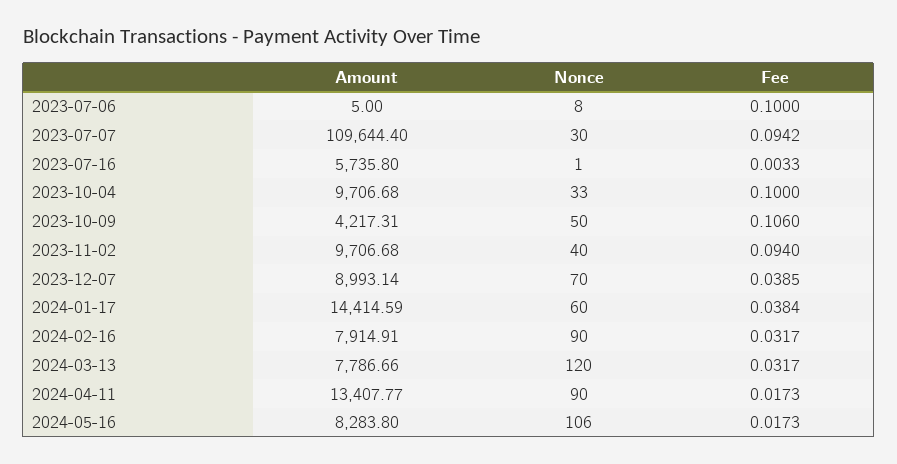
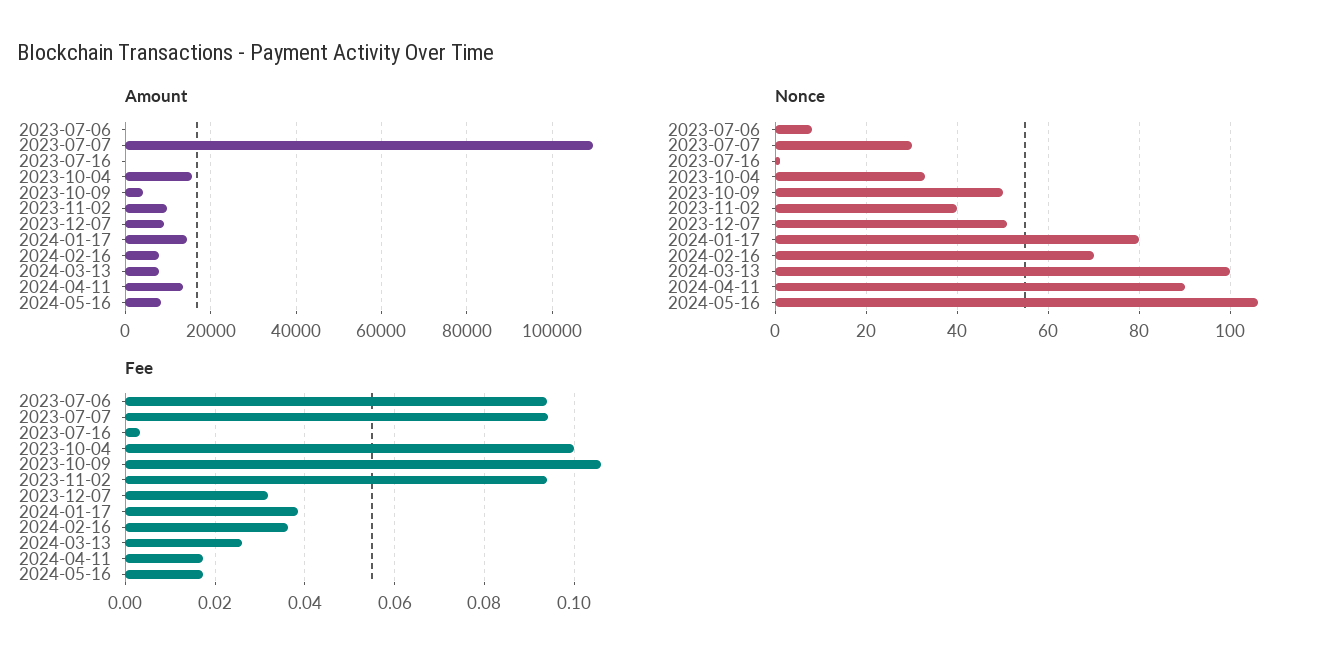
Fee, 2023-07-06: 0.1 -> 0.094
Amount, 2023-07-16: 5735.8 -> 0
Amount, 2023-10-04: 9706.68 -> 16000
Nonce, 2023-12-07: 70 -> 50
Fee, 2023-12-07: 0.0385 -> 0.032
Nonce, 2024-01-17: 60 -> 80
Nonce, 2024-02-16: 90 -> 70
Fee, 2024-02-16: 0.0317 -> 0.036
Nonce, 2024-03-13: 120 -> 100
Fee, 2024-03-13: 0.0317 -> 0.026

